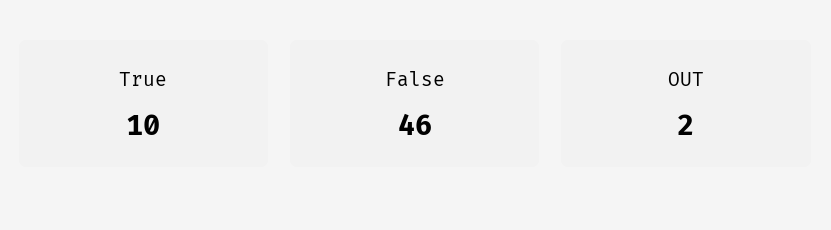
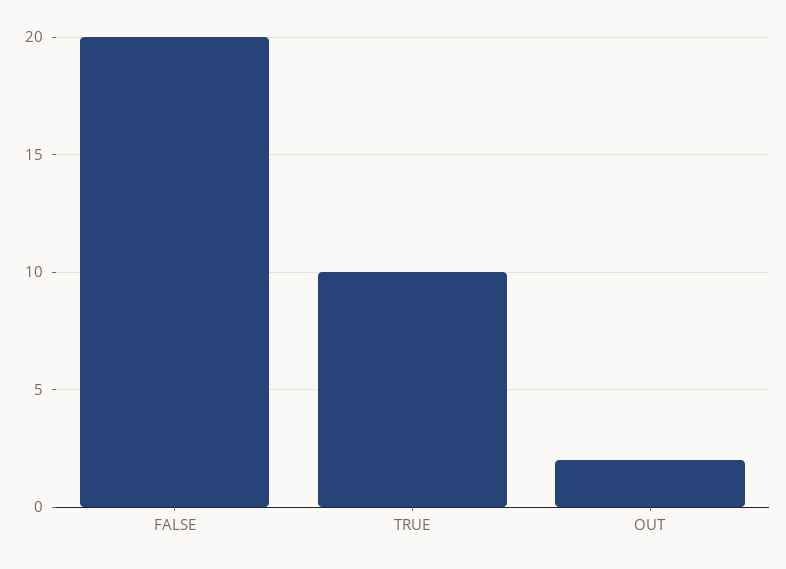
False: 46 -> 20

